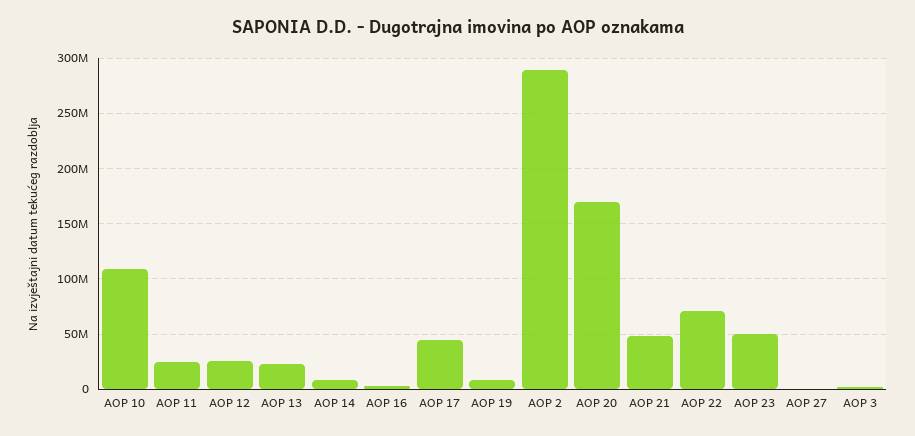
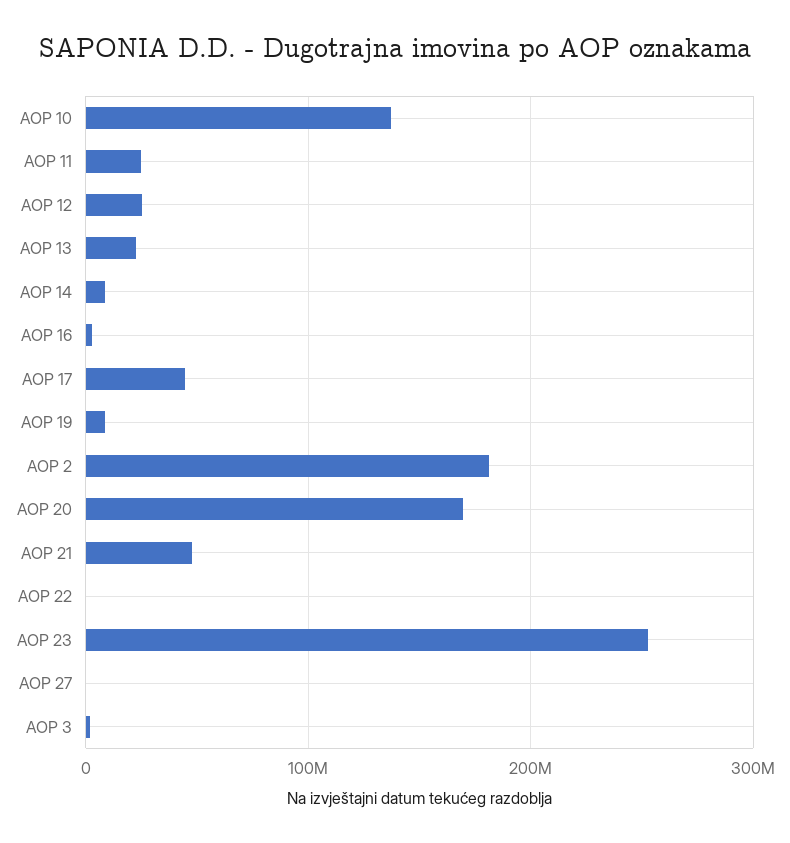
AOP 10: 110000000 -> 140000000
AOP 2: 290000000 -> 180000000
AOP 22: 70000000 -> 0
AOP 23: 50000000 -> 250000000

